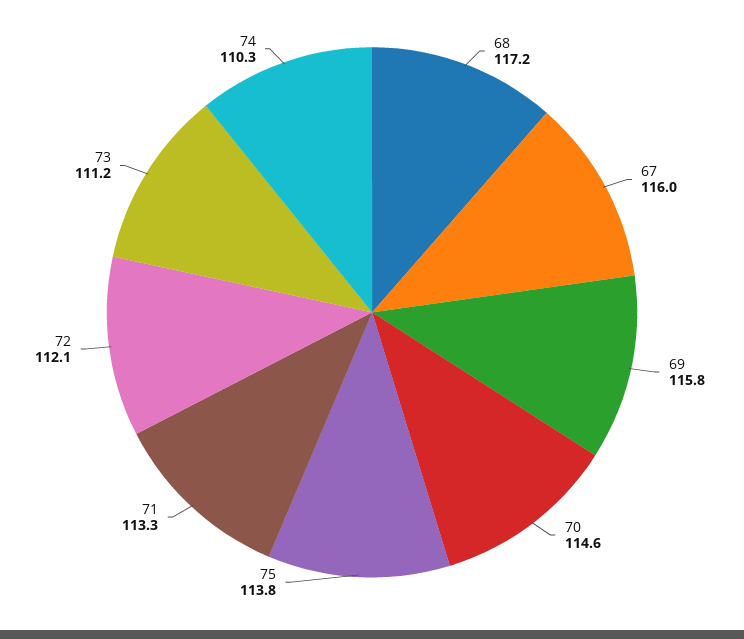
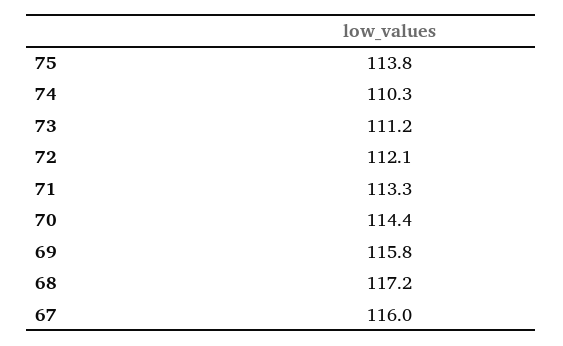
70: 114.6 -> 114.4

